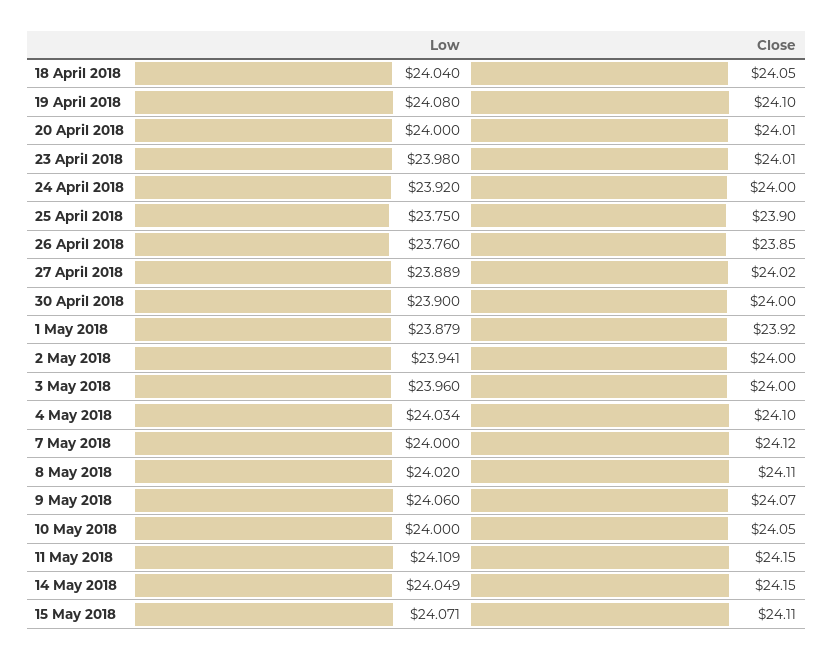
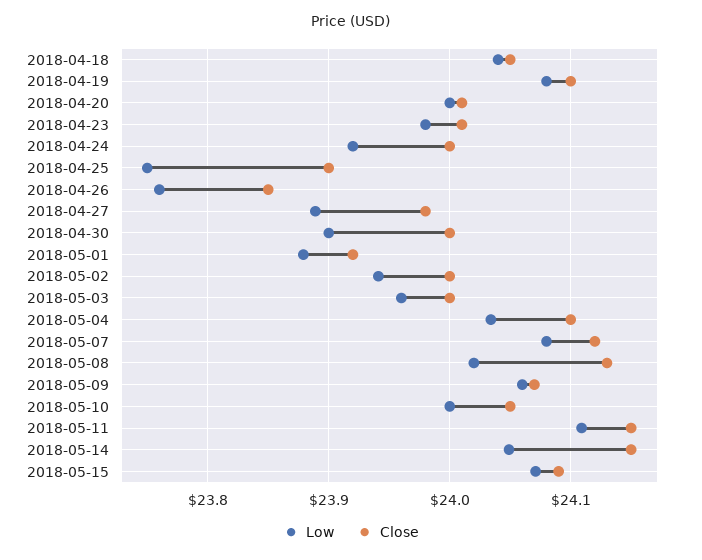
Close, 27 April 2018: 24.02 -> 23.98
Low, 7 May 2018: 24 -> 24.08
Close, 8 May 2018: 24.11 -> 24.13
Close, 15 May 2018: 24.11 -> 24.09

